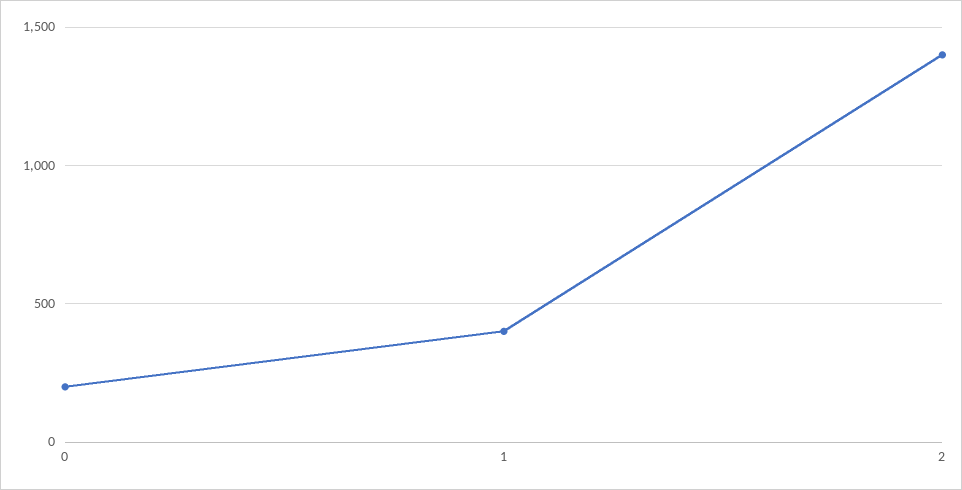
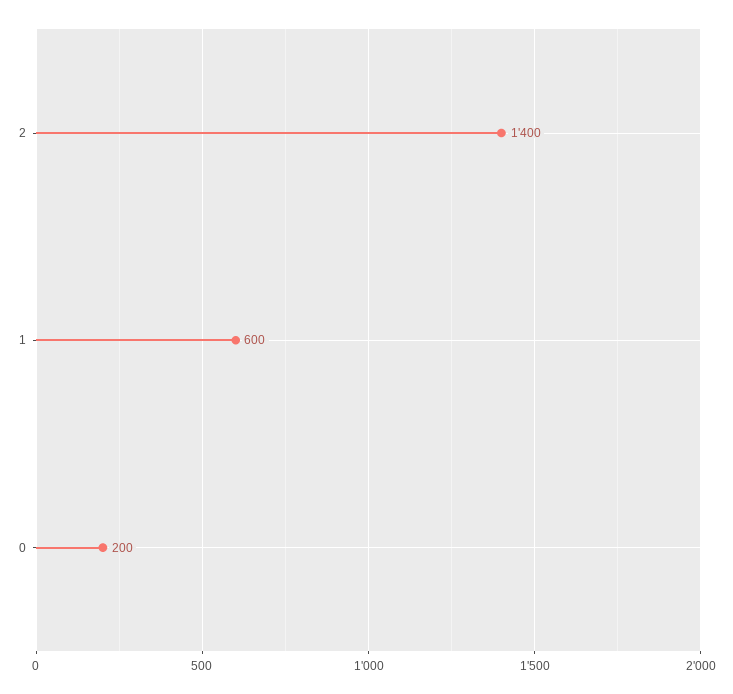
1: 400 -> 600

